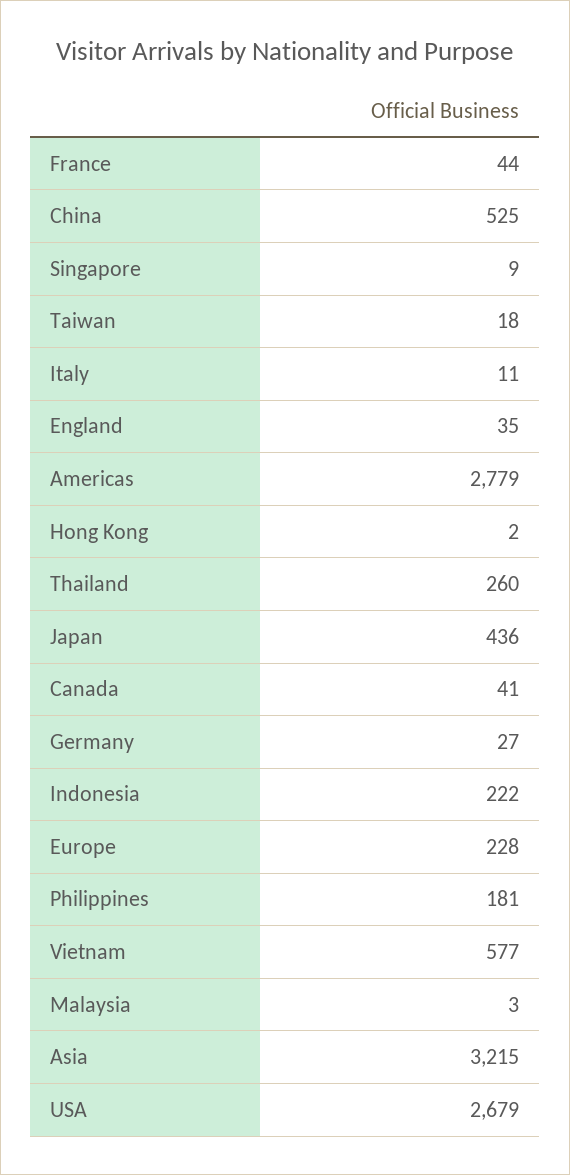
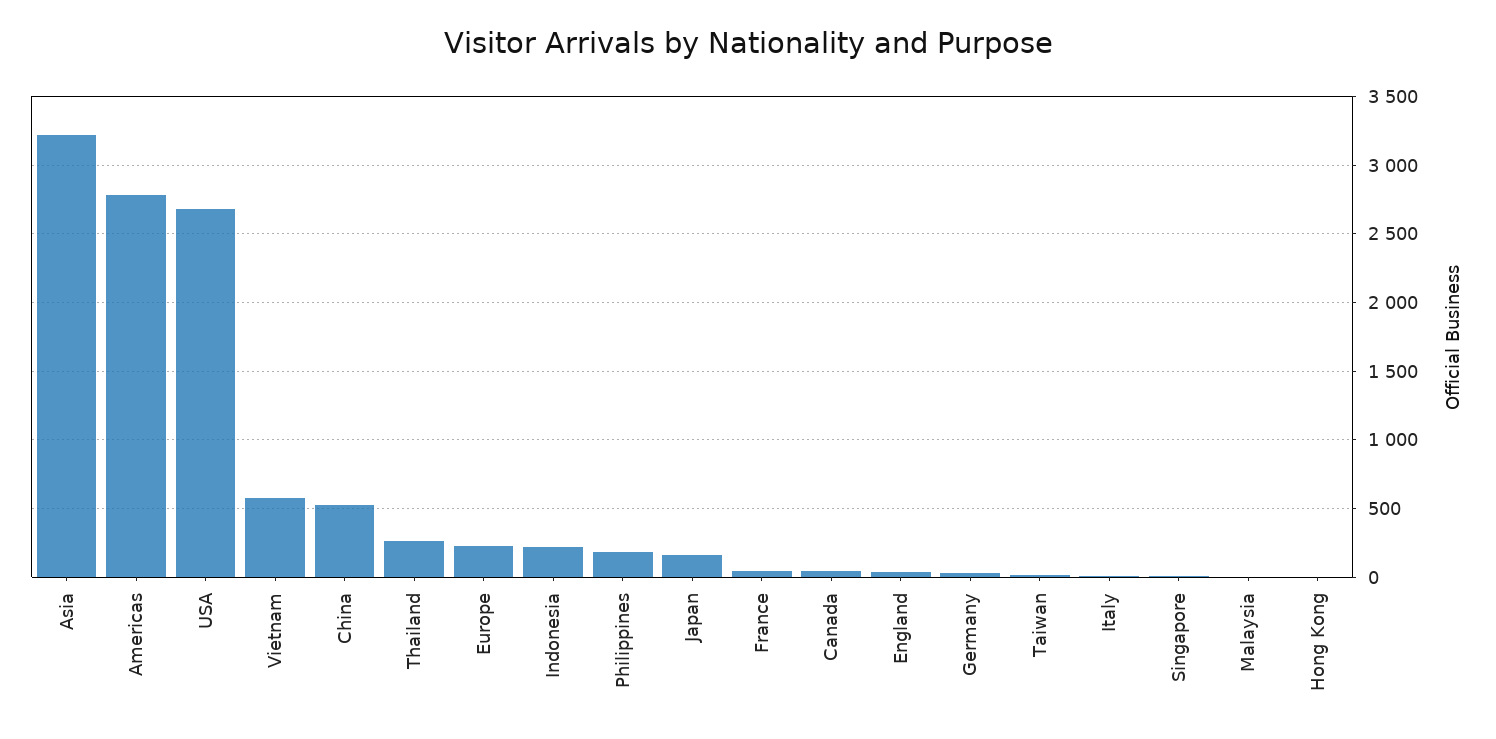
Japan: 436 -> 150

